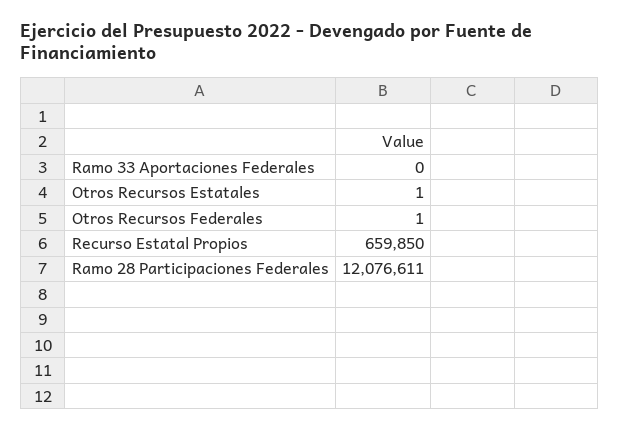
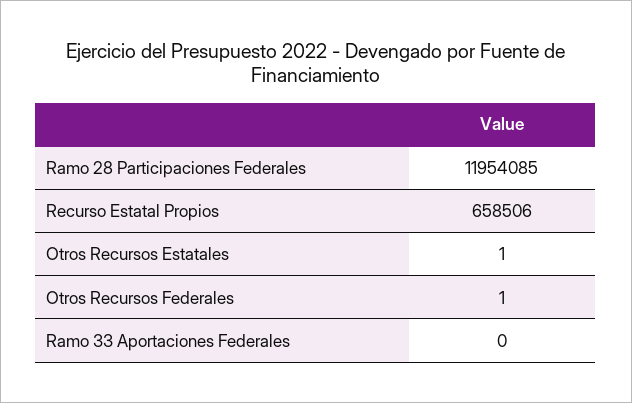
Recurso Estatal Propios: 659850 -> 658506
Ramo 28 Participaciones Federales: 12076611 -> 11954085

